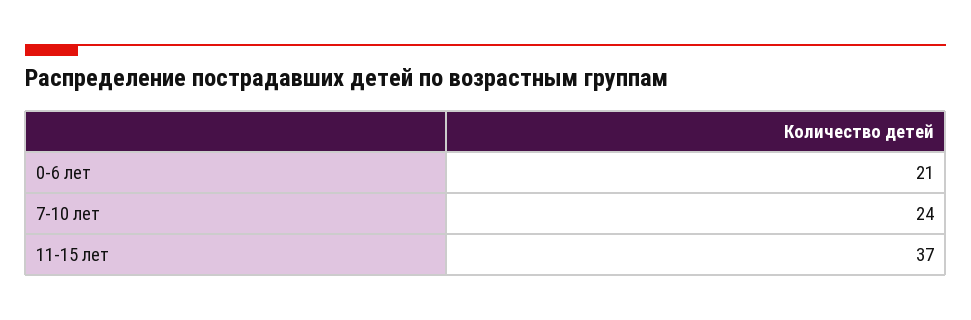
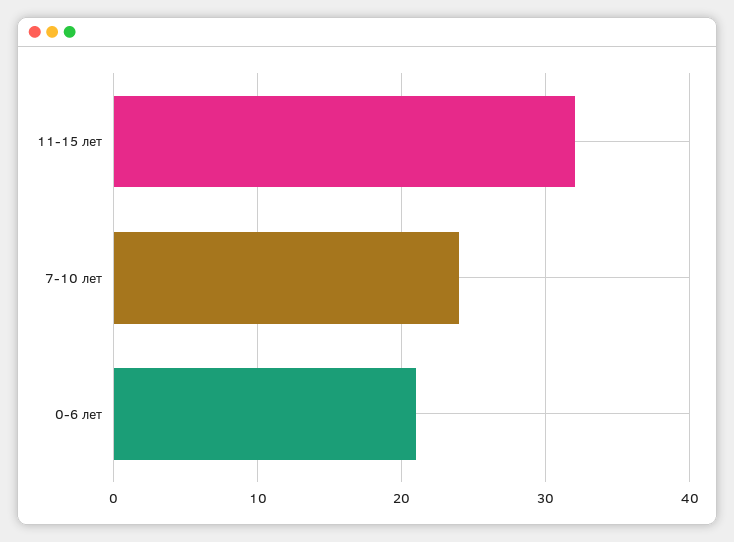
11-15 лет: 37 -> 32

